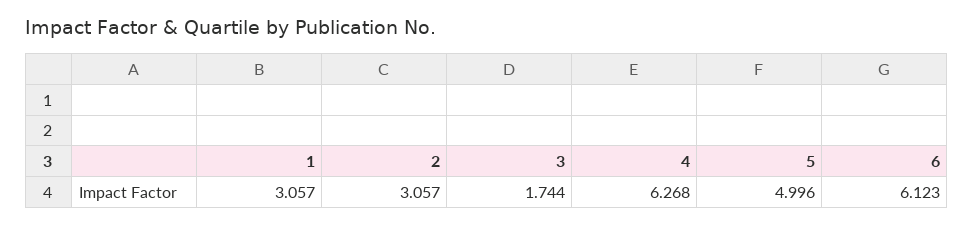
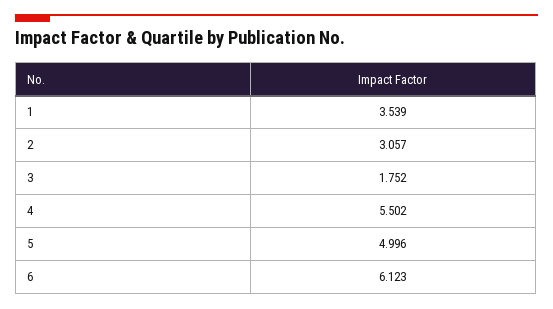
1: 3.057 -> 3.539
3: 1.744 -> 1.752
4: 6.268 -> 5.502

